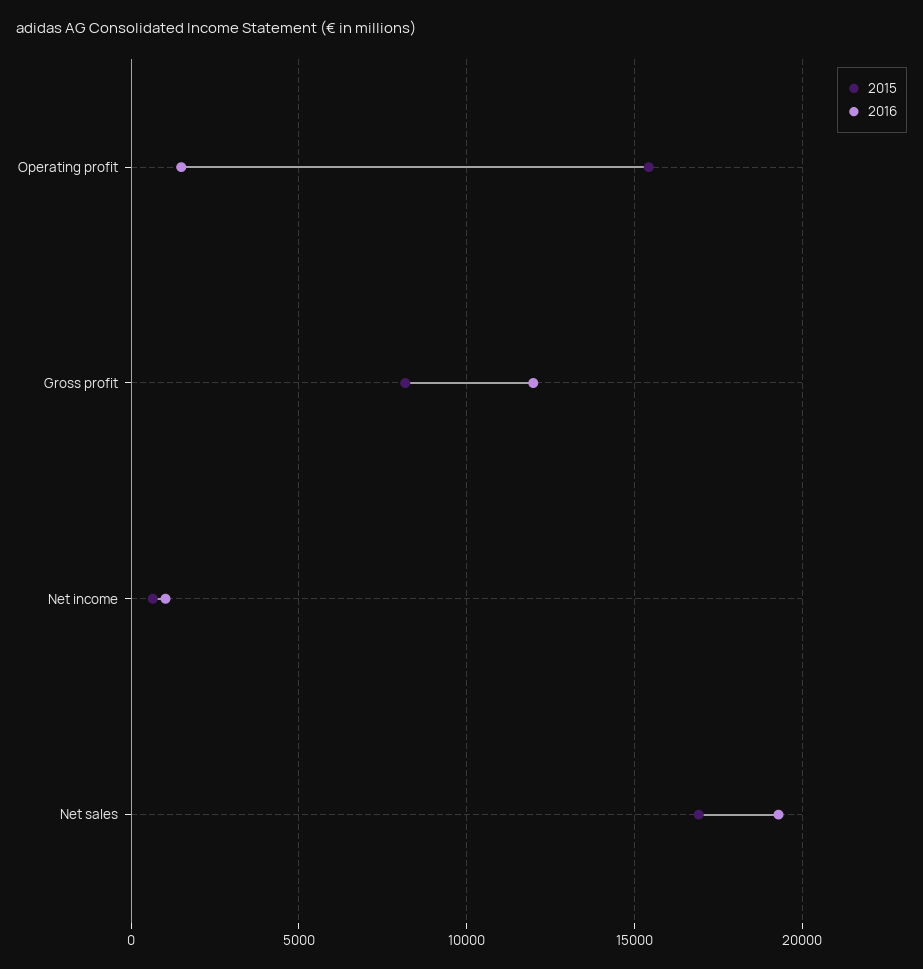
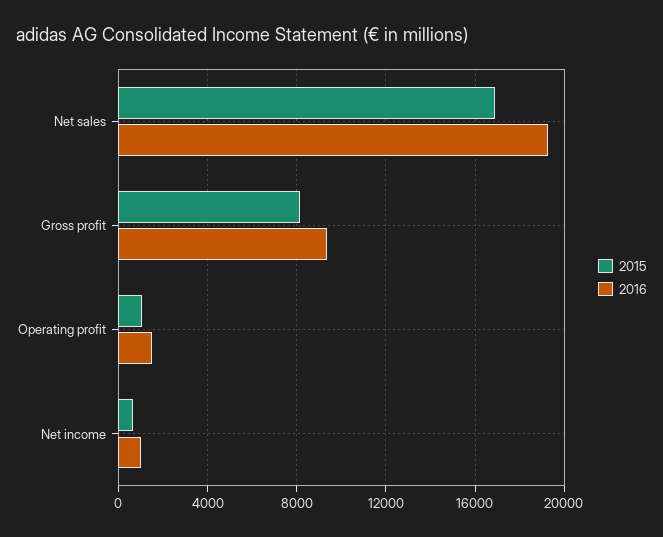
2015, Operating profit: 15500 -> 1000
2016, Gross profit: 12000 -> 9500

